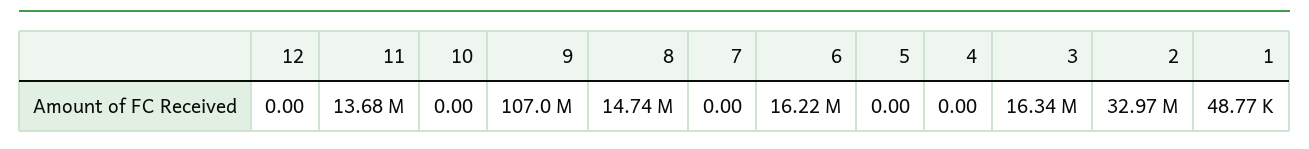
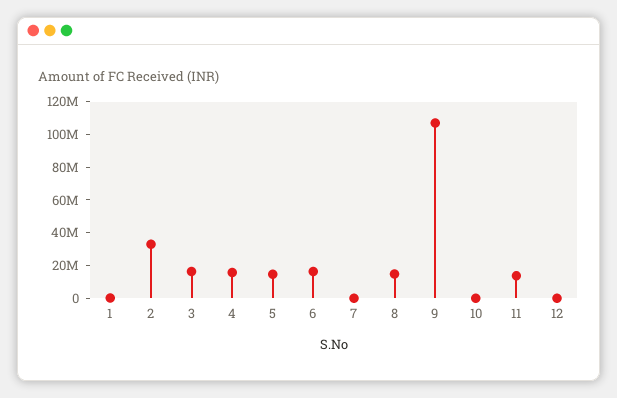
5: 0 -> 15000000
4: 0 -> 15000000

